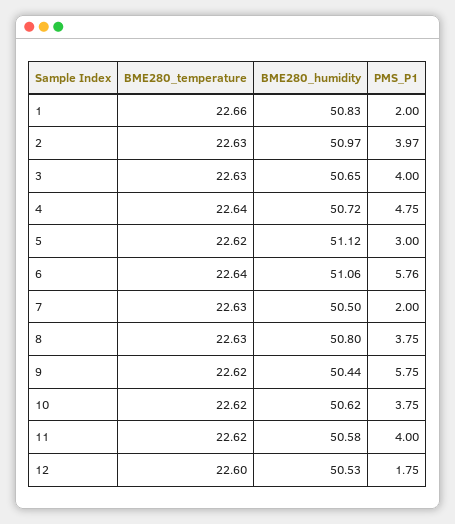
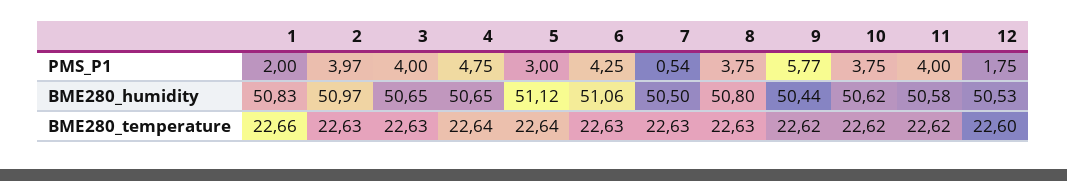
BME280_humidity, 4: 50.72 -> 50.65
BME280_temperature, 5: 22.62 -> 22.64
BME280_temperature, 6: 22.64 -> 22.63
PMS_P1, 6: 5.76 -> 4.25
PMS_P1, 7: 2 -> 0.54
PMS_P1, 9: 5.75 -> 5.77

